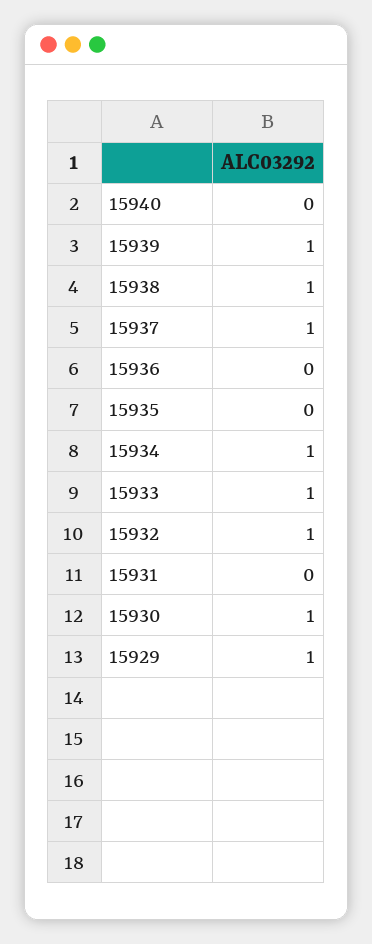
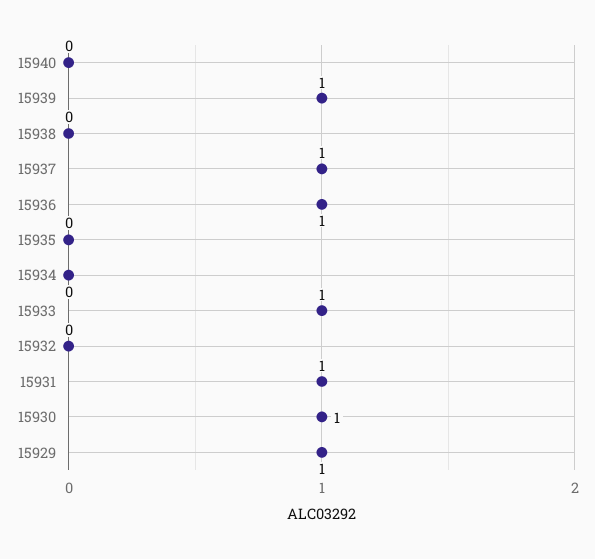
15938: 1 -> 0
15936: 0 -> 1
15934: 1 -> 0
15932: 1 -> 0
15931: 0 -> 1

